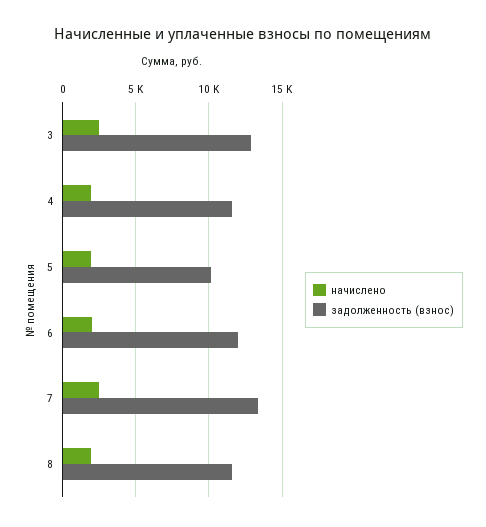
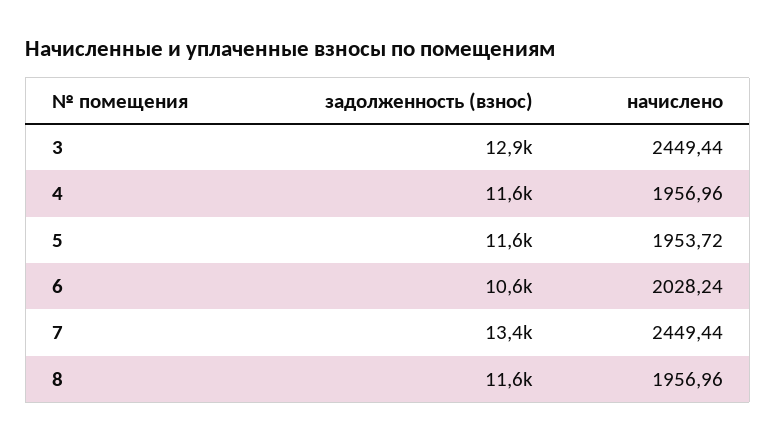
задолженность (взнос), 5: 10000 -> 11600
задолженность (взнос), 6: 12000 -> 10600

